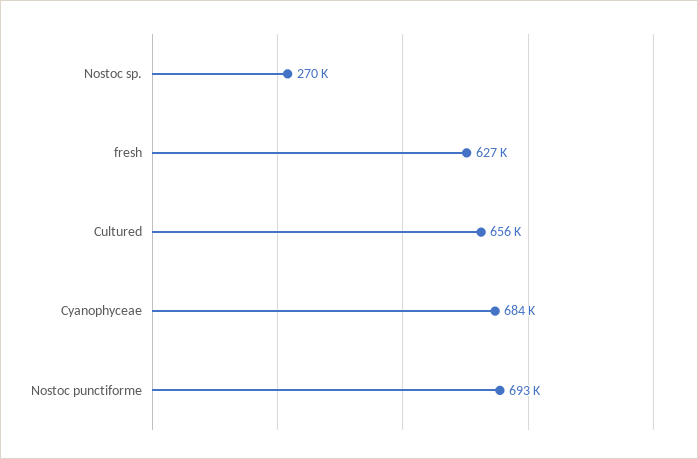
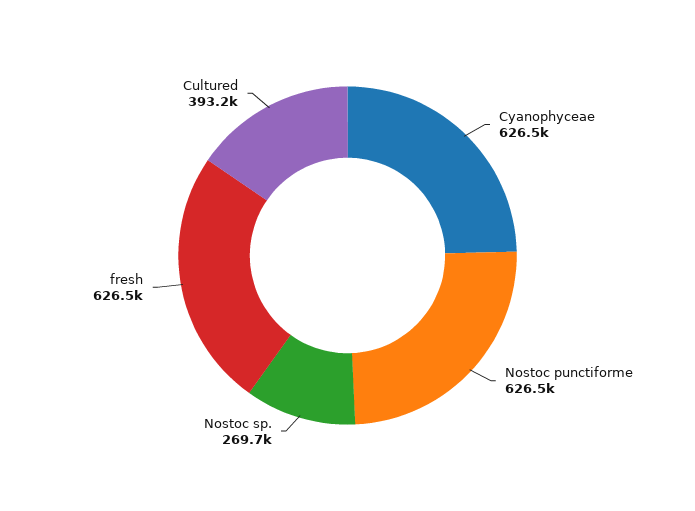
Cultured: 656000 -> 393200
Cyanophyceae: 684000 -> 626500
Nostoc punctiforme: 693000 -> 626500

